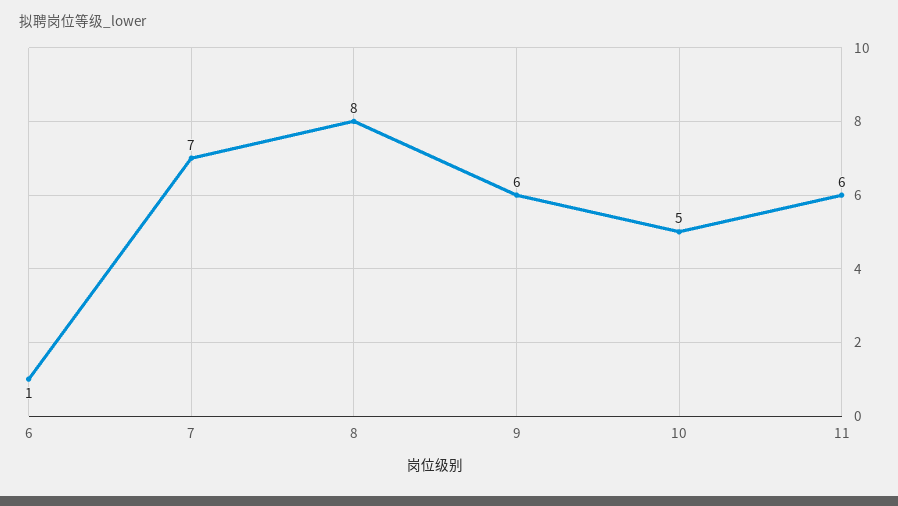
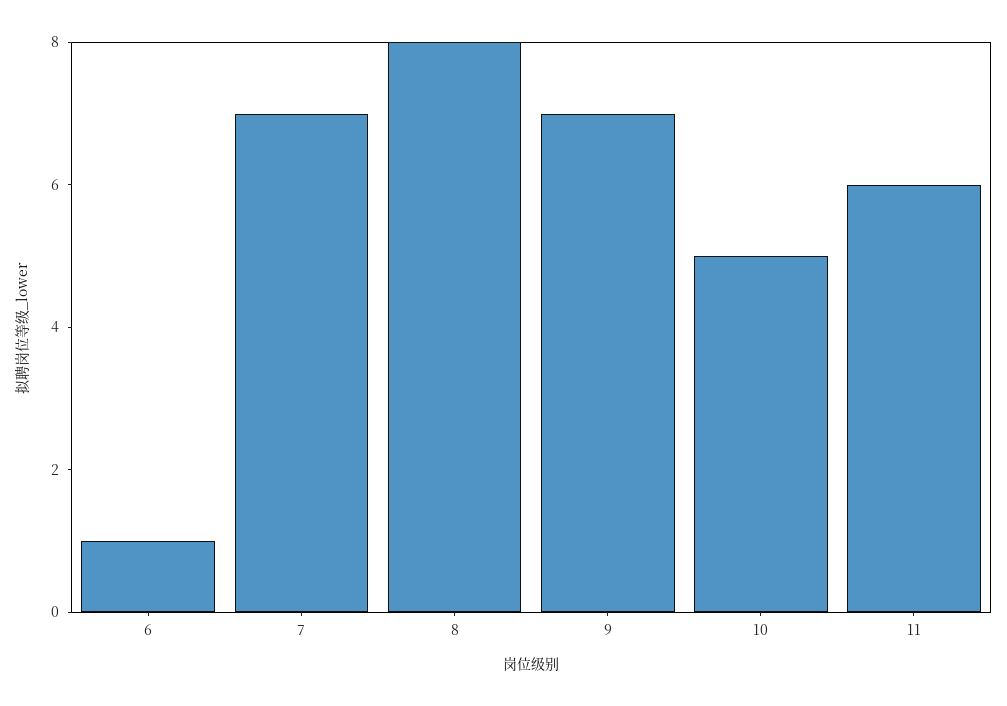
9: 6 -> 7

